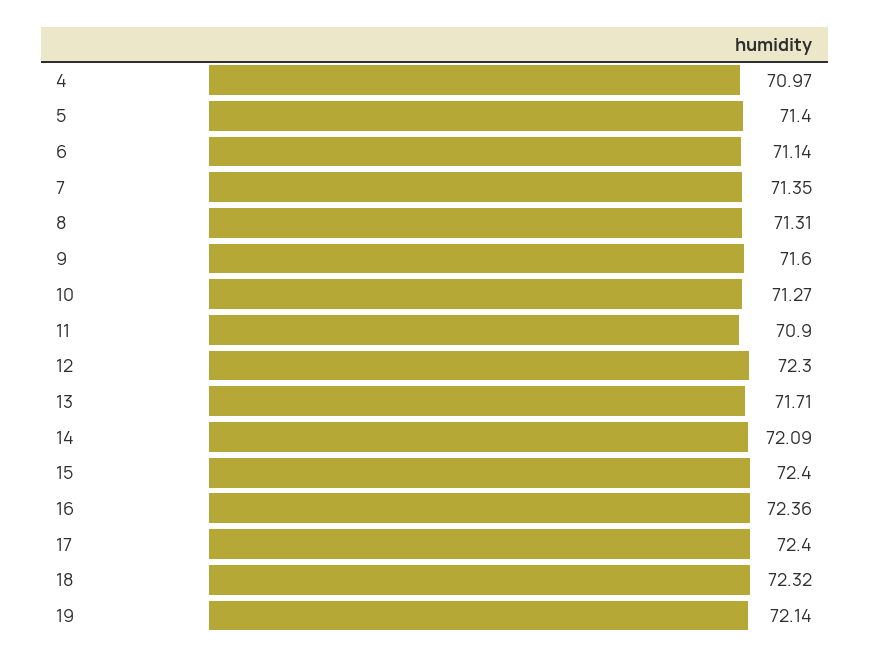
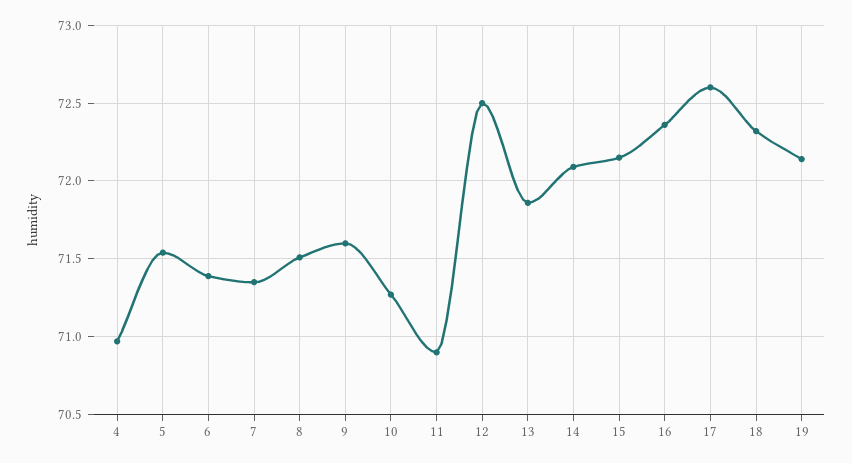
5: 71.4 -> 71.55
6: 71.14 -> 71.4
8: 71.31 -> 71.5
12: 72.3 -> 72.5
13: 71.71 -> 71.85
15: 72.4 -> 72.15
17: 72.4 -> 72.6

